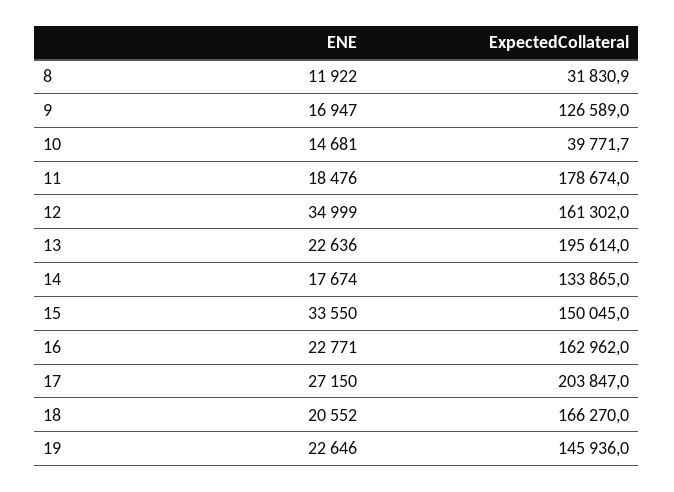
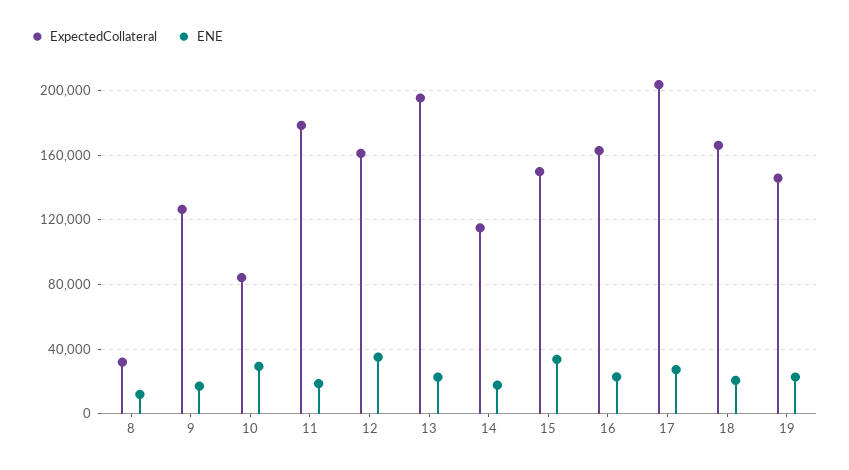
ENE, 10: 14681 -> 30000
ExpectedCollateral, 10: 39771.7 -> 85000
ExpectedCollateral, 14: 133865 -> 115000

